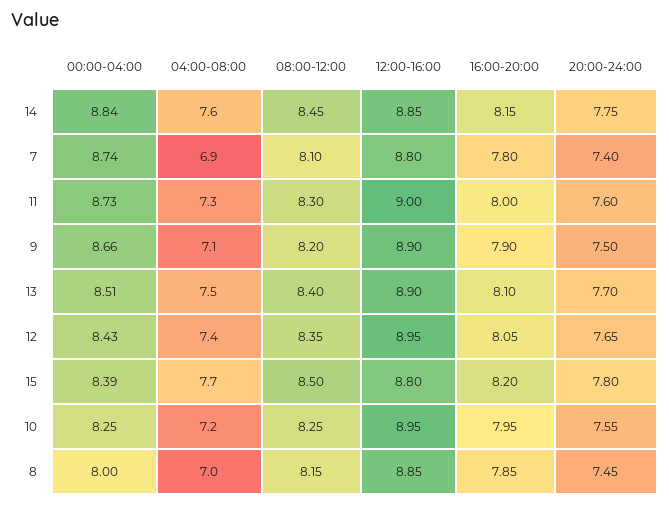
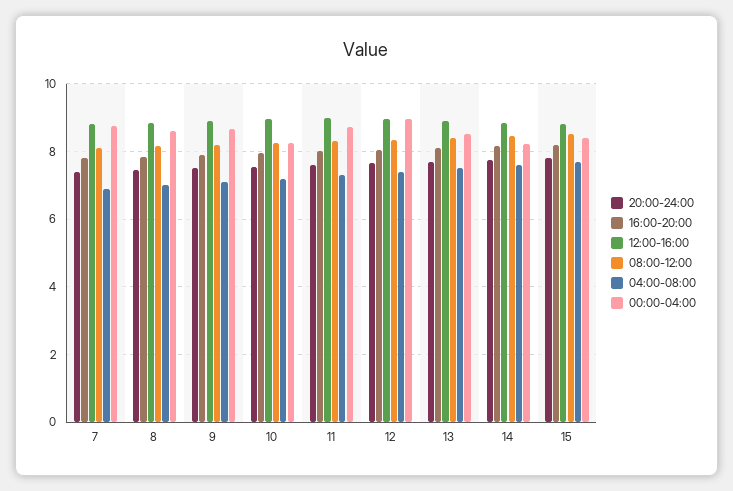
00:00-04:00, 14: 8.84 -> 8.2
00:00-04:00, 12: 8.43 -> 9
00:00-04:00, 8: 8 -> 8.6

